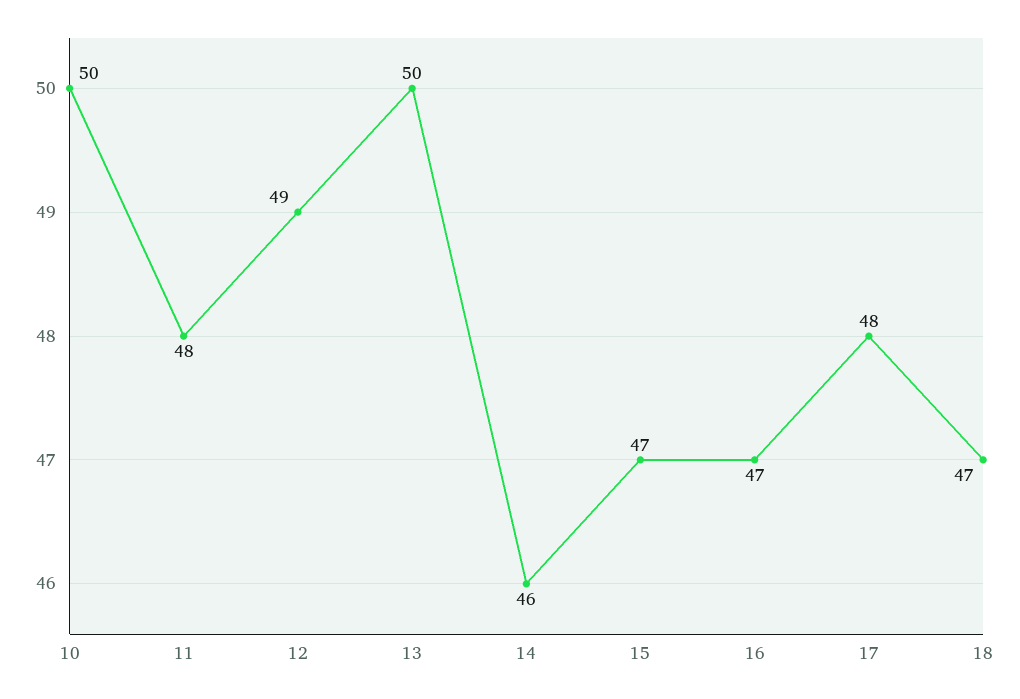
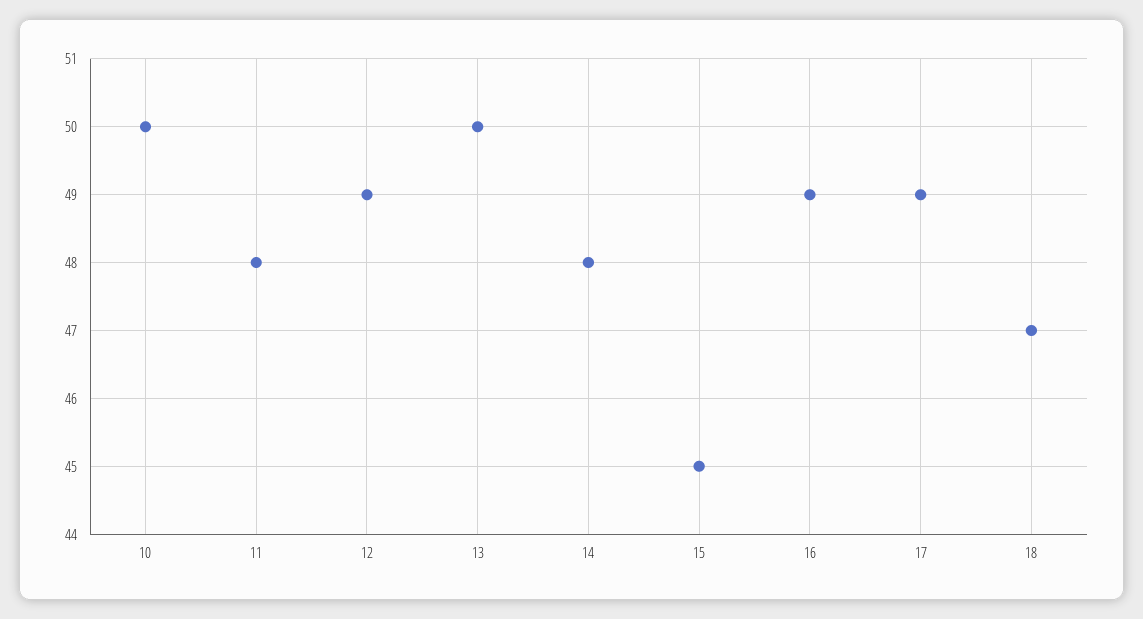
14: 46 -> 48
15: 47 -> 45
16: 47 -> 49
17: 48 -> 49

